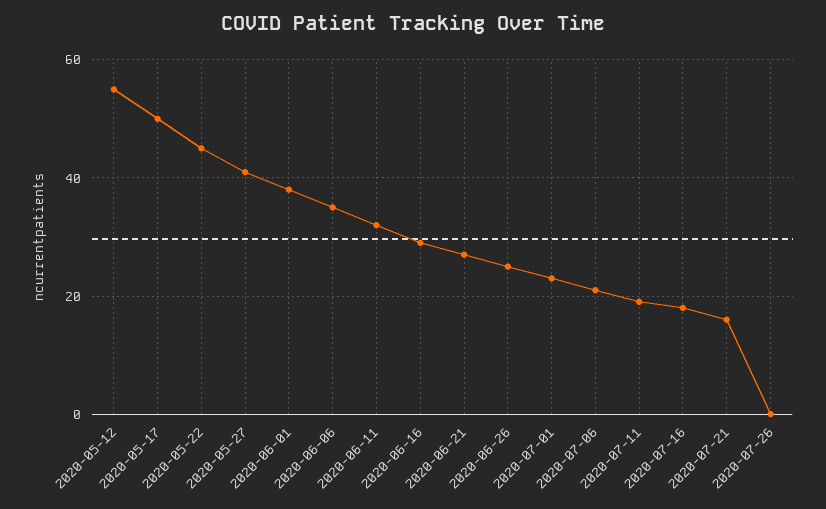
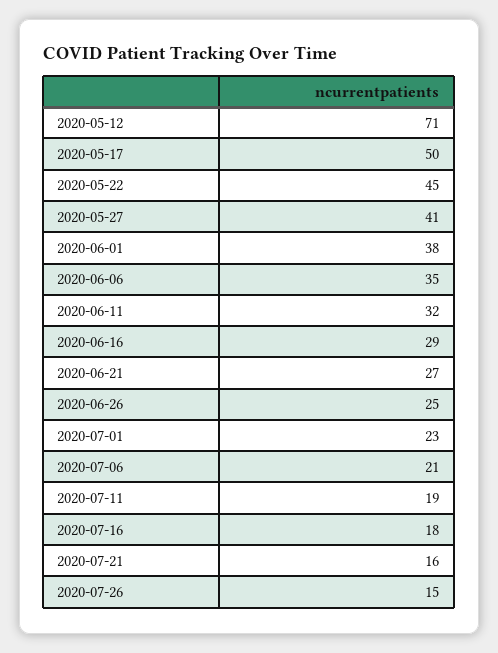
2020-05-12: 55 -> 71
2020-07-26: 0 -> 15

